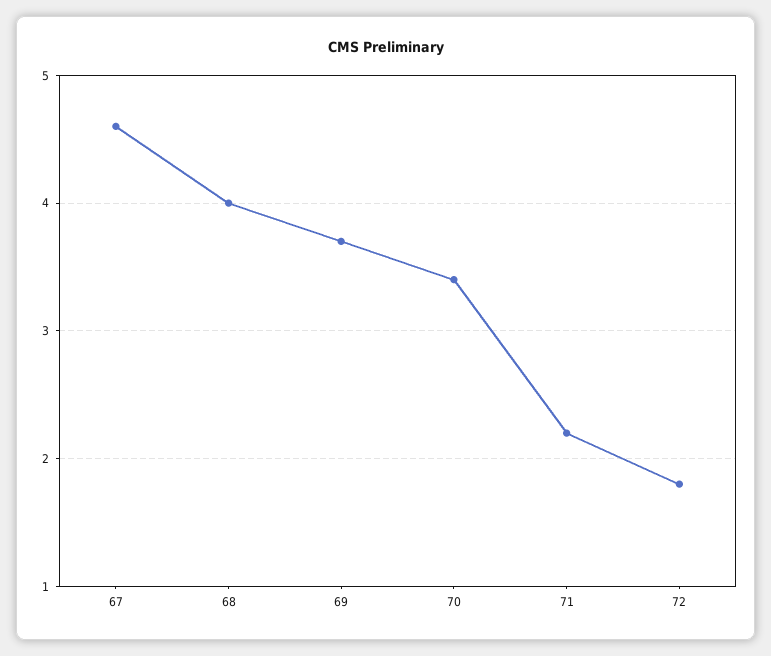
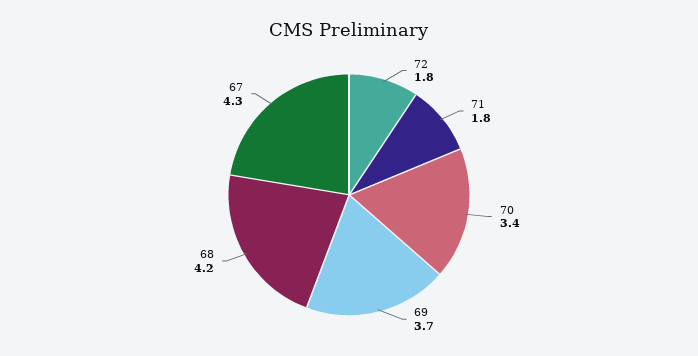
67: 4.6 -> 4.3
68: 4 -> 4.2
71: 2.2 -> 1.8

